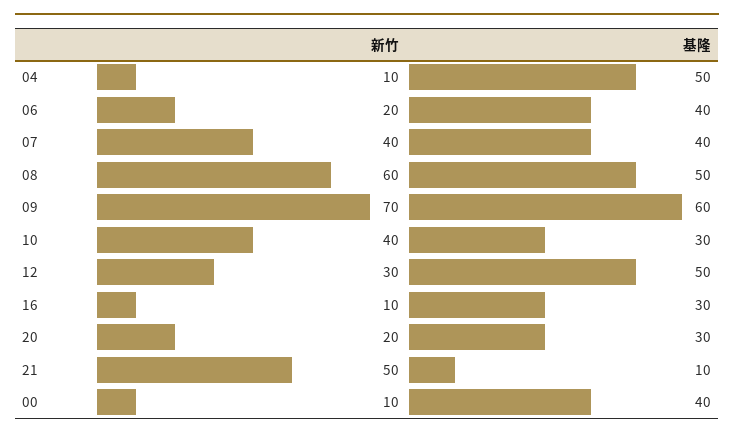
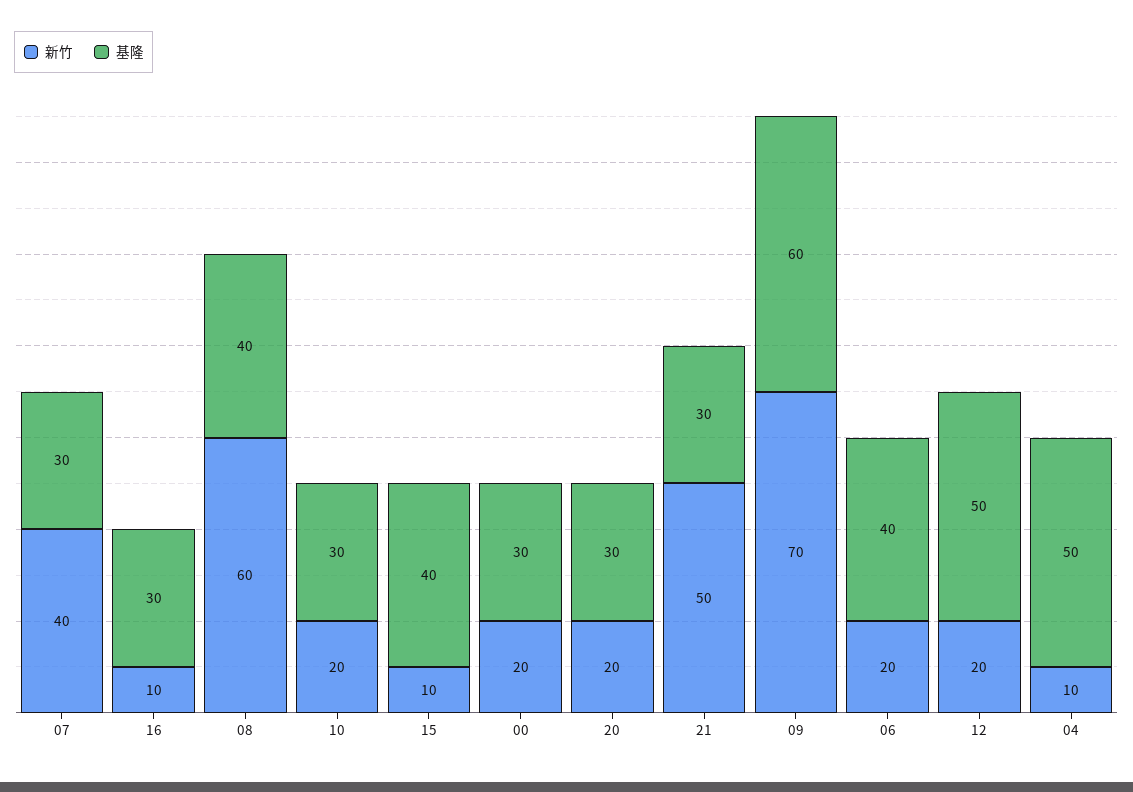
基隆, 07: 40 -> 30
基隆, 08: 50 -> 40
新竹, 10: 40 -> 20
新竹, 12: 30 -> 20
基隆, 21: 10 -> 30
新竹, 00: 10 -> 20
基隆, 00: 40 -> 30
新竹, 15: none -> 10
基隆, 15: none -> 40

